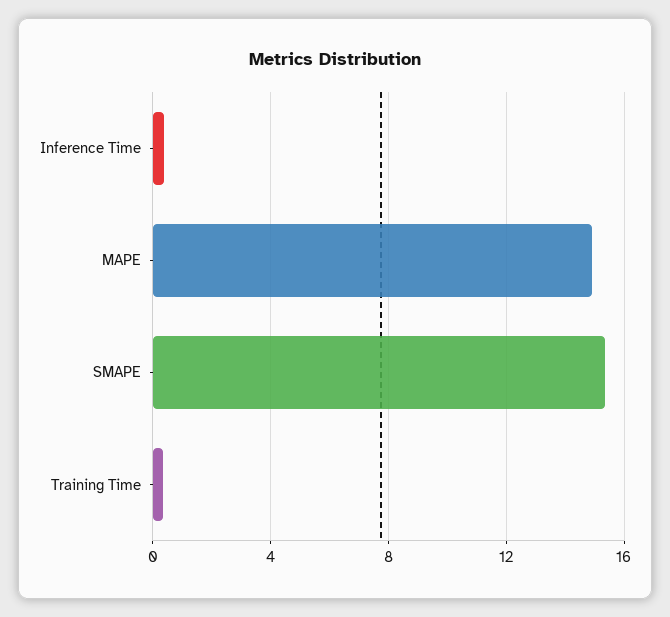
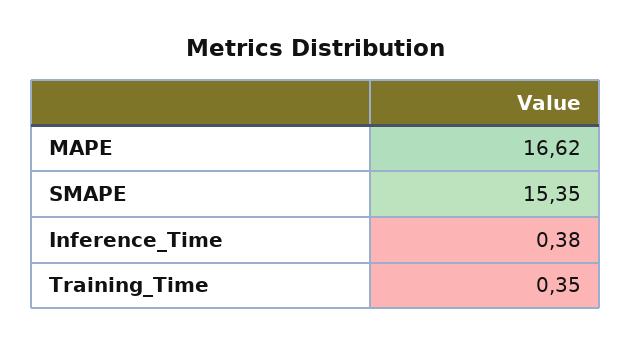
MAPE: 15 -> 16.62

